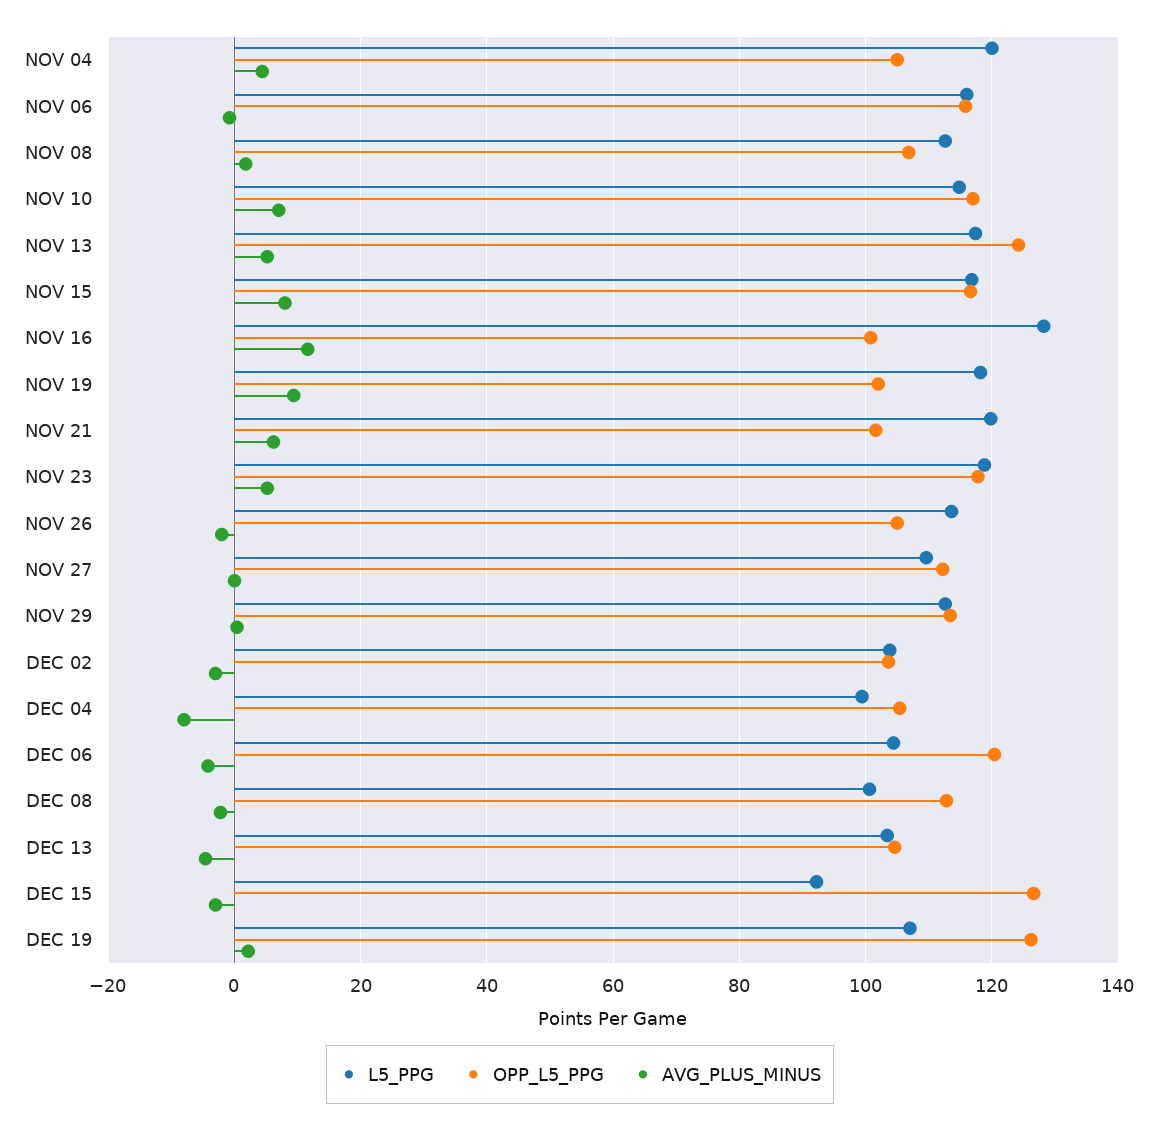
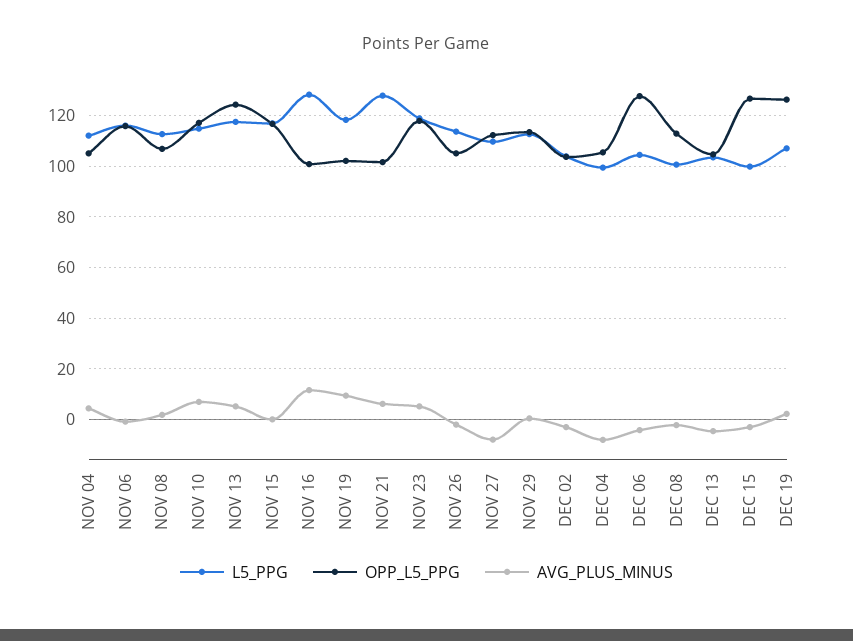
L5_PPG, NOV 04: 120 -> 112.5
AVG_PLUS_MINUS, NOV 15: 8 -> 0
L5_PPG, NOV 21: 120 -> 127.5
AVG_PLUS_MINUS, NOV 27: 0 -> -7.5
OPP_L5_PPG, DEC 06: 120 -> 127.5
L5_PPG, DEC 15: 92 -> 100

